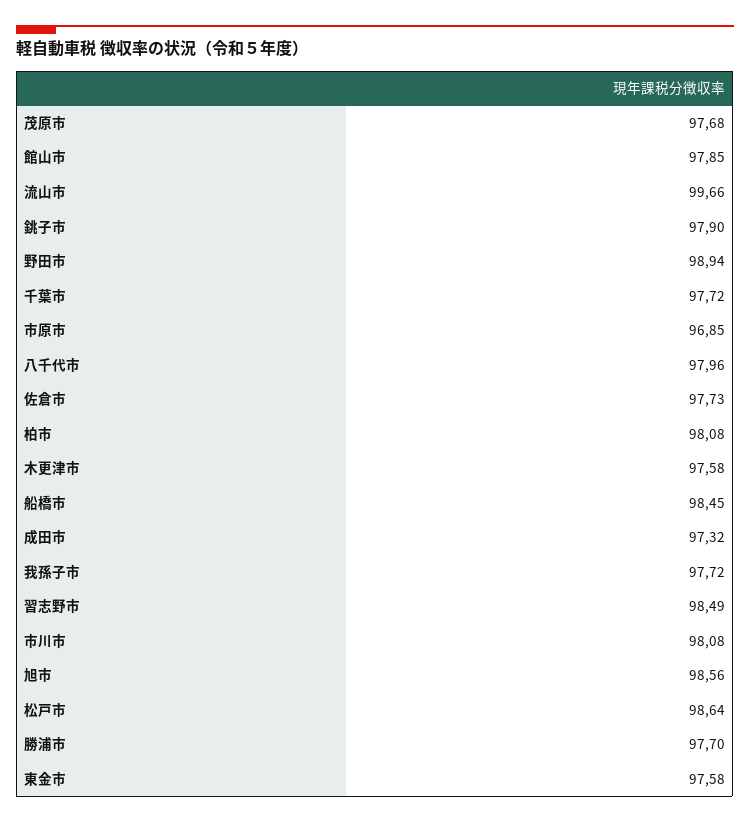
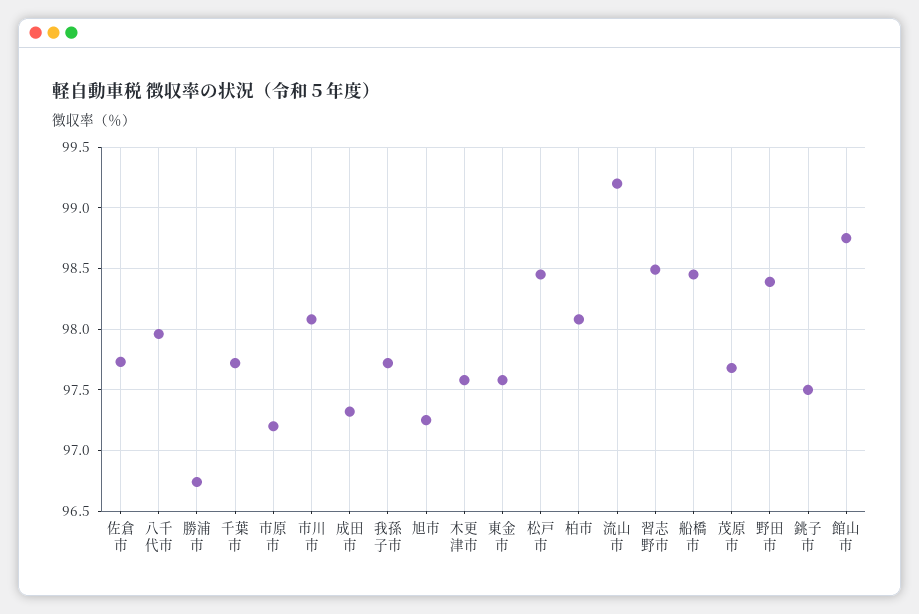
館山市: 97.85 -> 98.75
流山市: 99.66 -> 99.2
銚子市: 97.9 -> 97.5
野田市: 98.94 -> 98.4
市原市: 96.85 -> 97.2
旭市: 98.56 -> 97.25
松戸市: 98.64 -> 98.45
勝浦市: 97.7 -> 96.75

